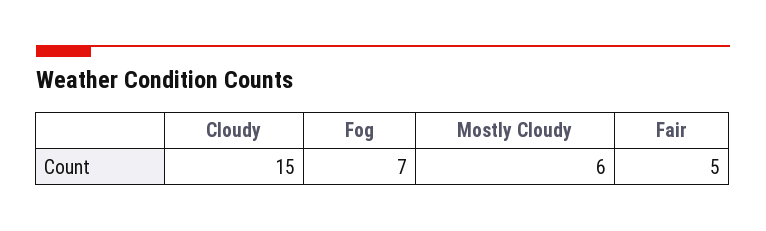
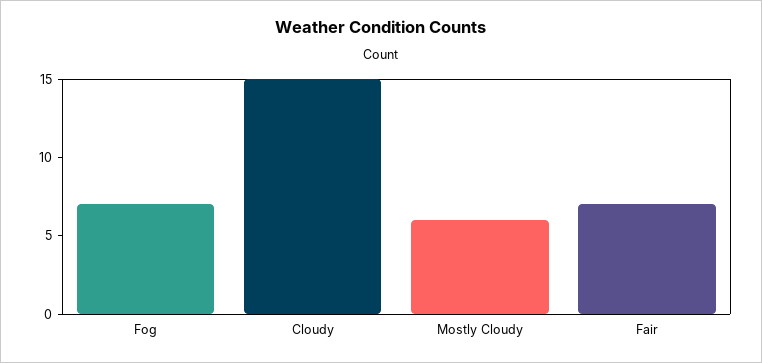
Fair: 5 -> 7

